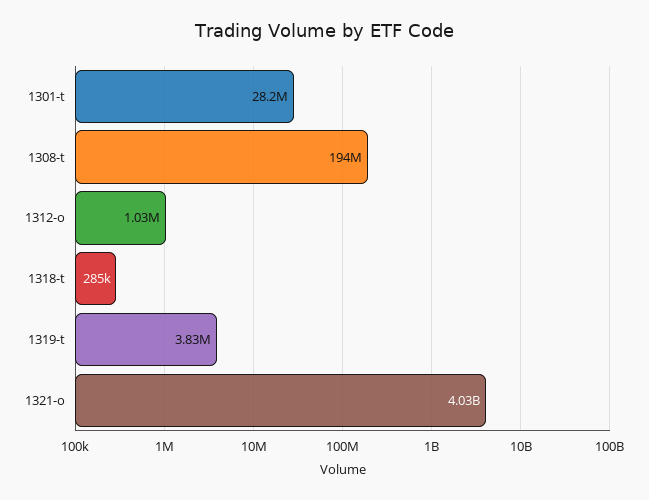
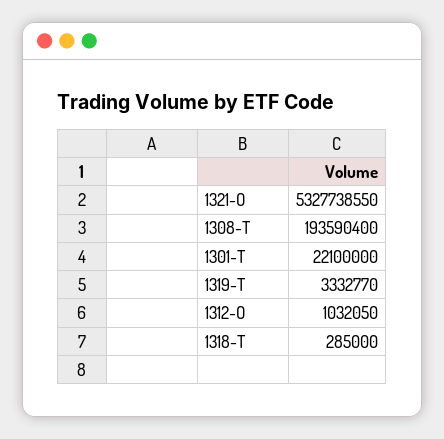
1301-t: 28200000 -> 22100000
1319-t: 3830000 -> 3332770
1321-o: 4030000000 -> 5327738550

